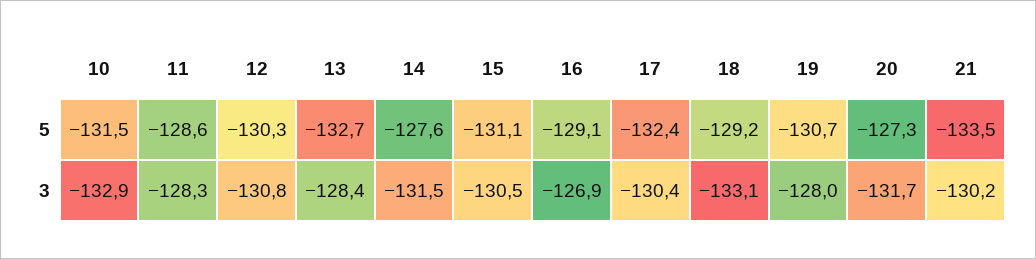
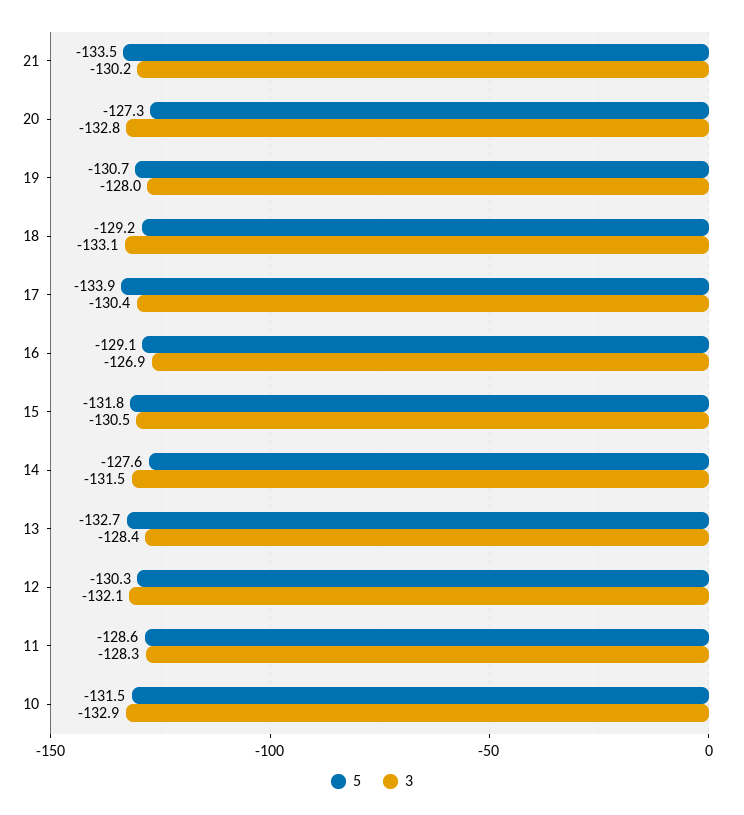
5, 15: -131.1 -> -131.8
5, 17: -132.4 -> -133.9
3, 12: -130.8 -> -132.1
3, 20: -131.7 -> -132.8

